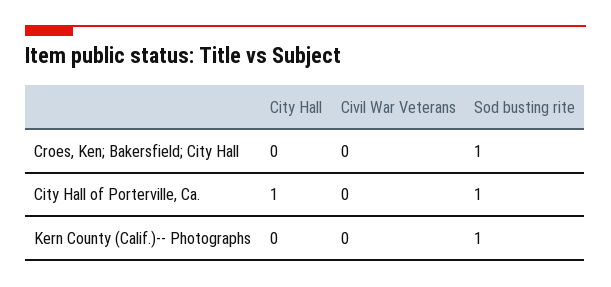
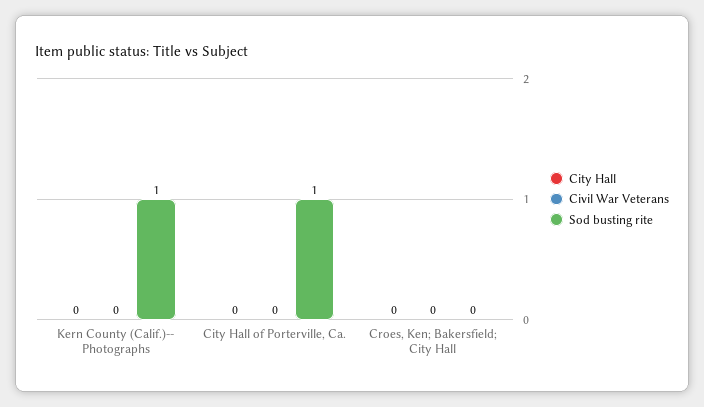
Sod busting rite, Croes, Ken; Bakersfield; City Hall: 1 -> 0
City Hall, City Hall of Porterville, Ca.: 1 -> 0

